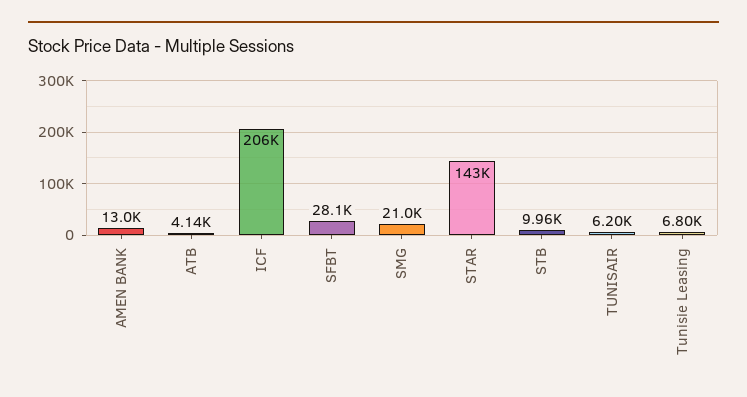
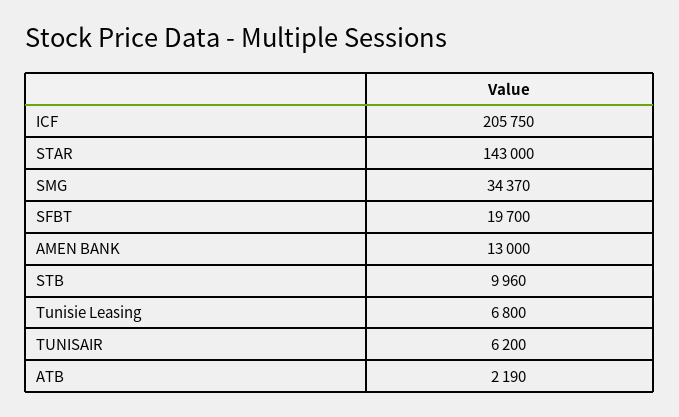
ATB: 4140 -> 2190
SFBT: 28100 -> 19700
SMG: 21000 -> 34370

